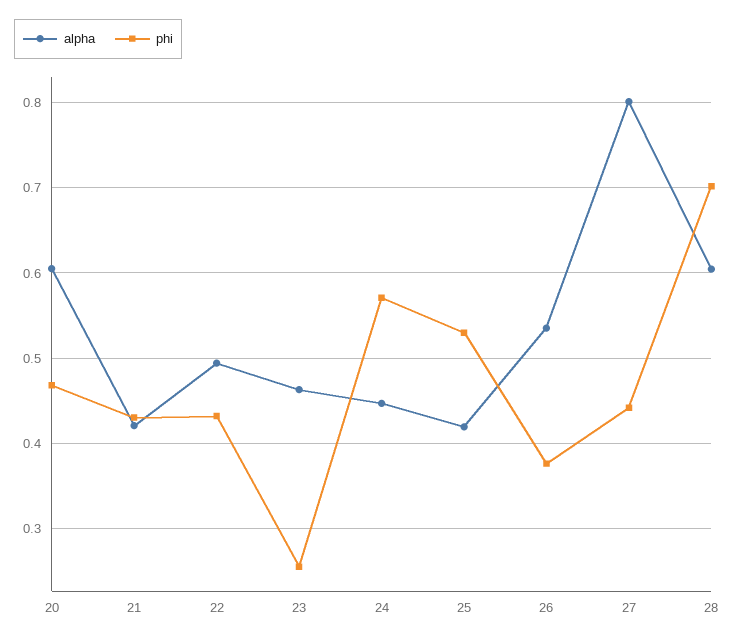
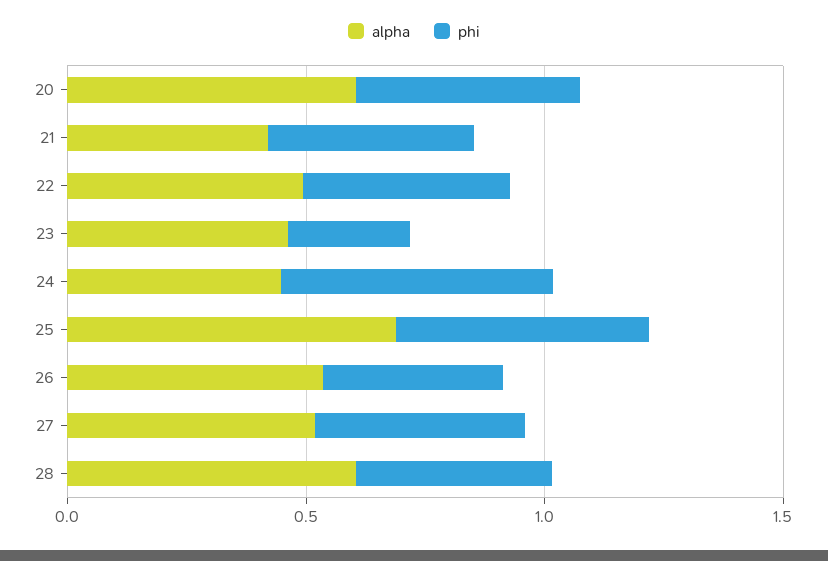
alpha, 25: 0.42 -> 0.7
alpha, 27: 0.8 -> 0.5
phi, 28: 0.7 -> 0.4

